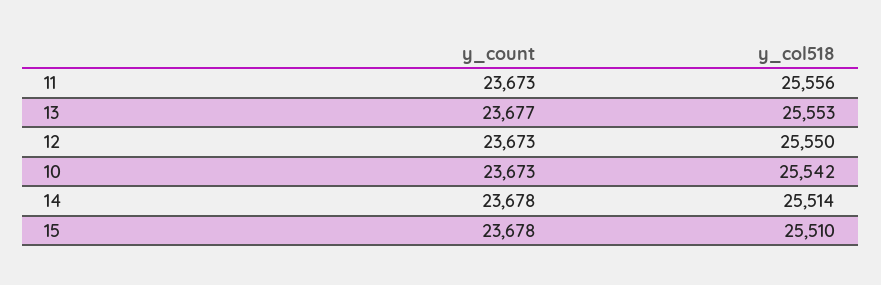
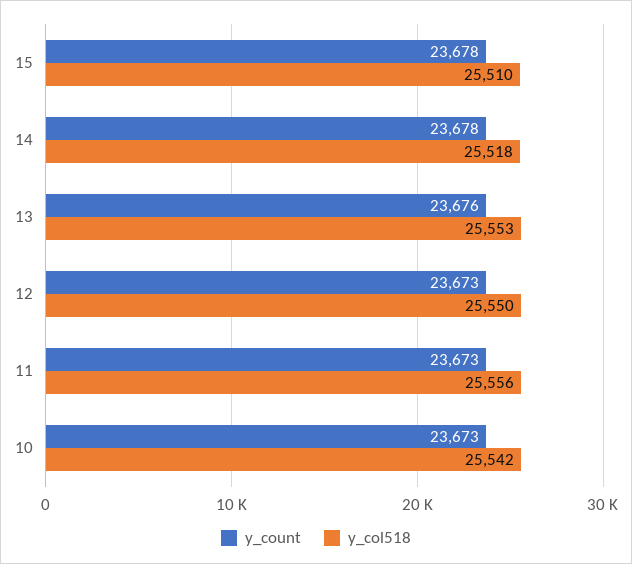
y_count, 13: 23677 -> 23676
y_col518, 14: 25514 -> 25518

